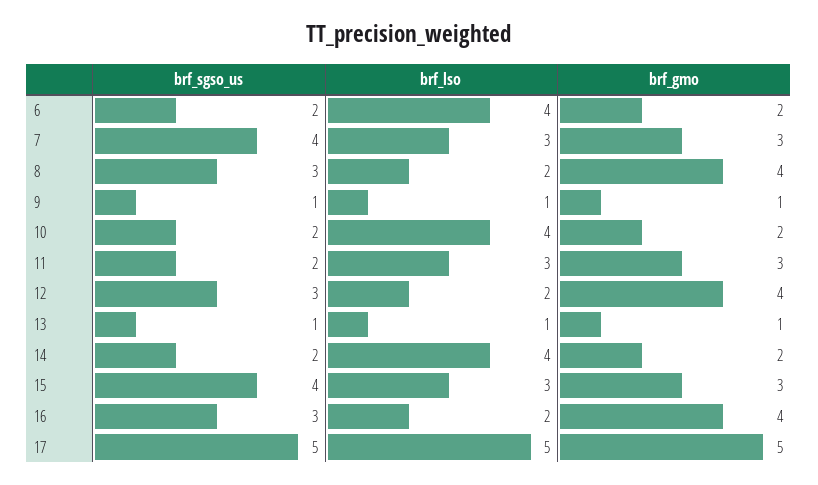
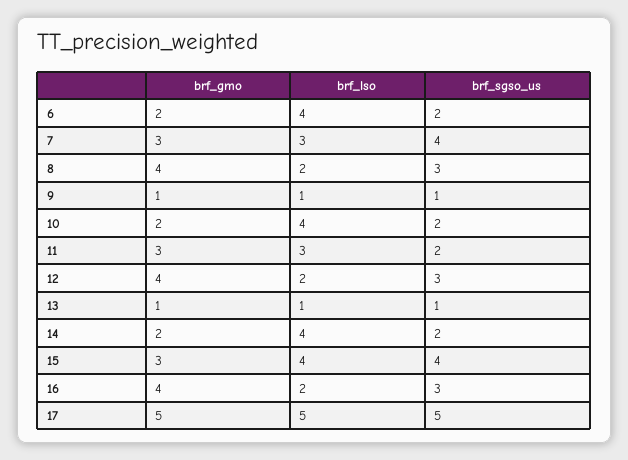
brf_lso, 15: 3 -> 4

